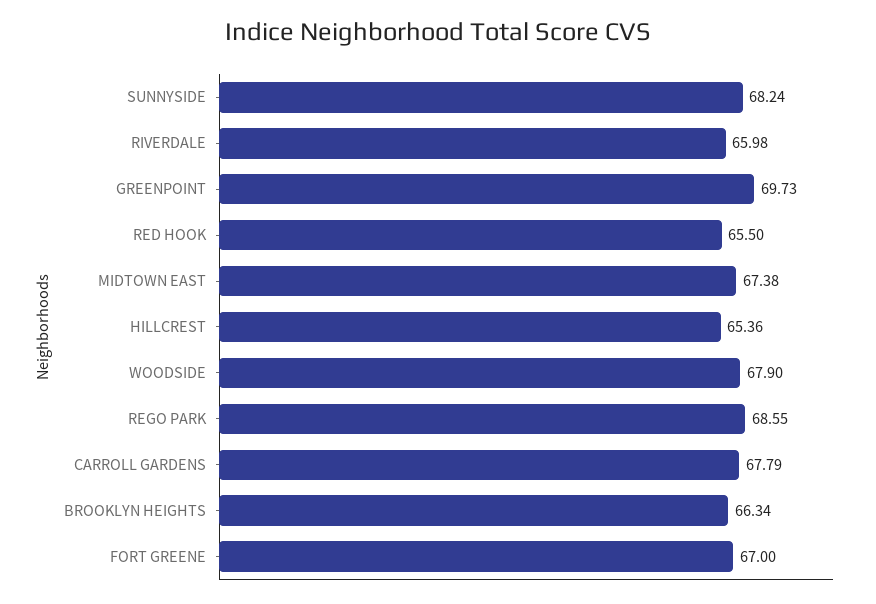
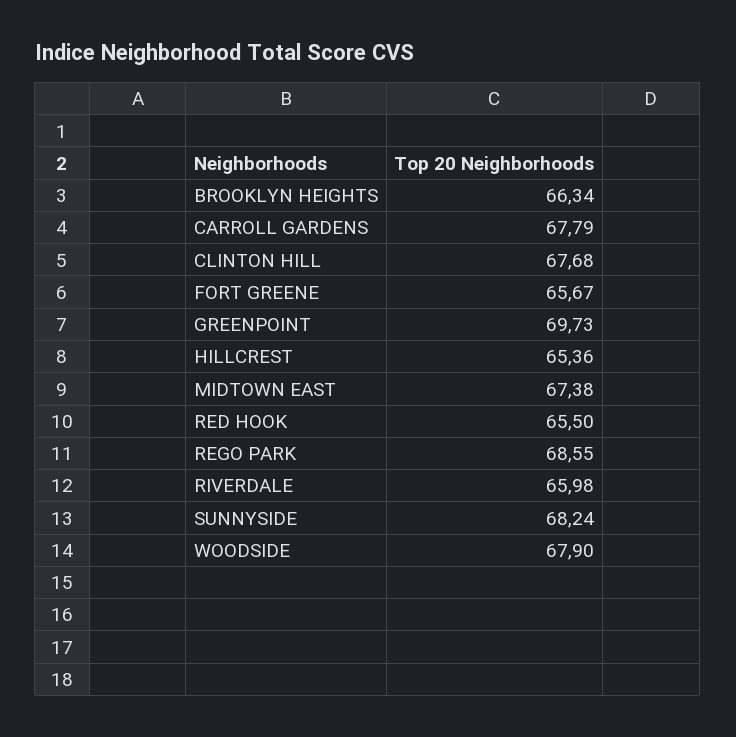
FORT GREENE: 67 -> 65.67
CLINTON HILL: none -> 67.68

